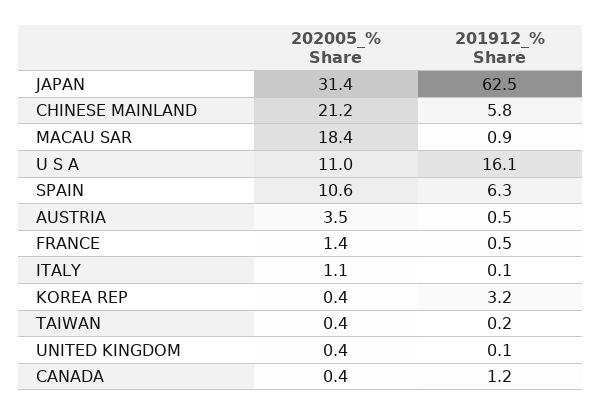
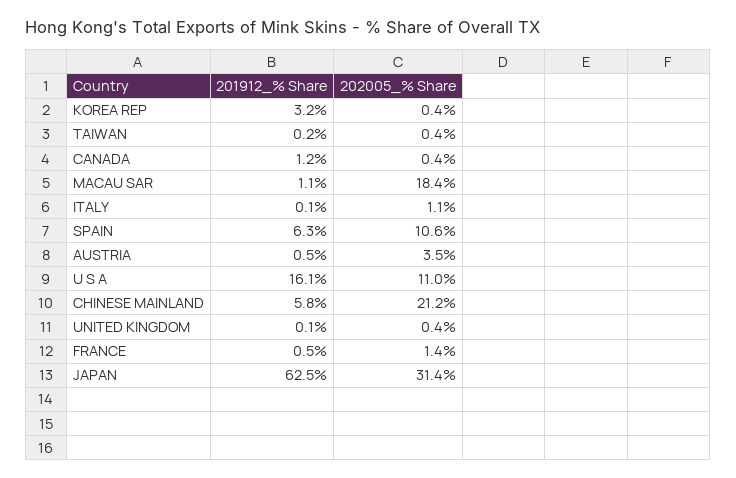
201912_% Share, MACAU SAR: 0.9 -> 1.1

